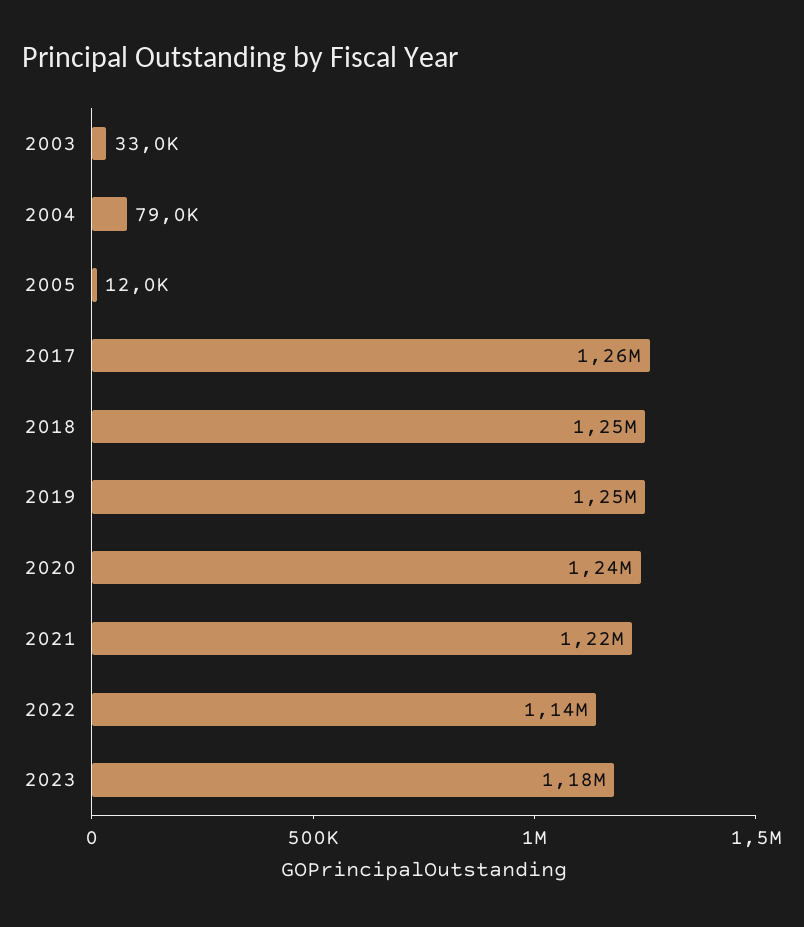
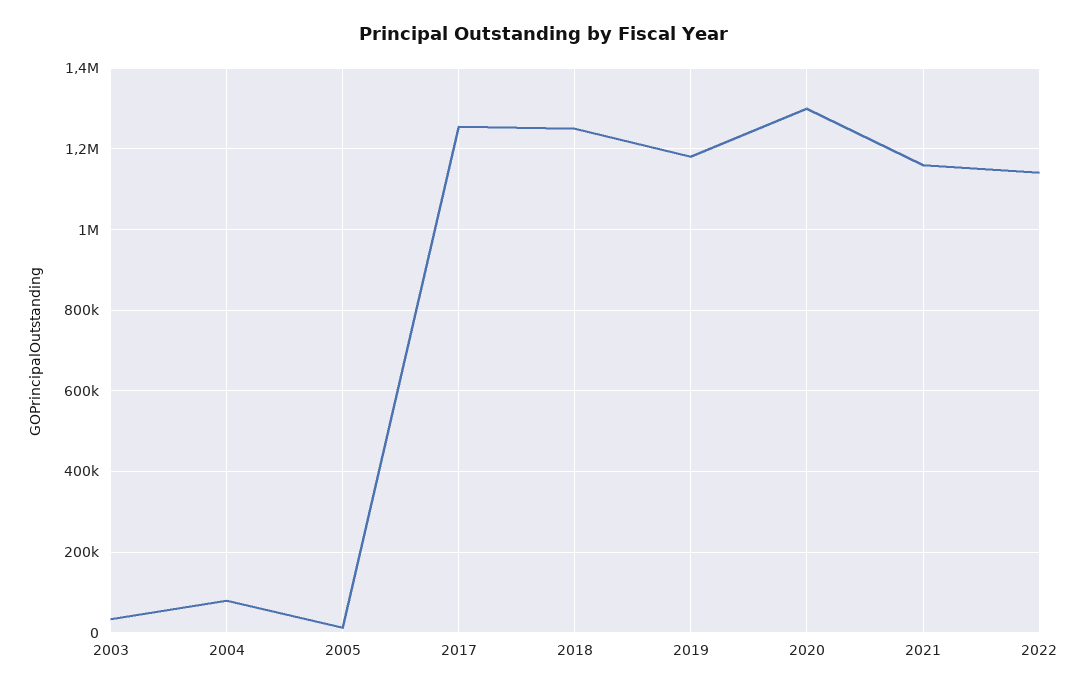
2019: 1250000 -> 1180000
2020: 1240000 -> 1300000
2021: 1220000 -> 1160000
2023: 1180000 -> none

